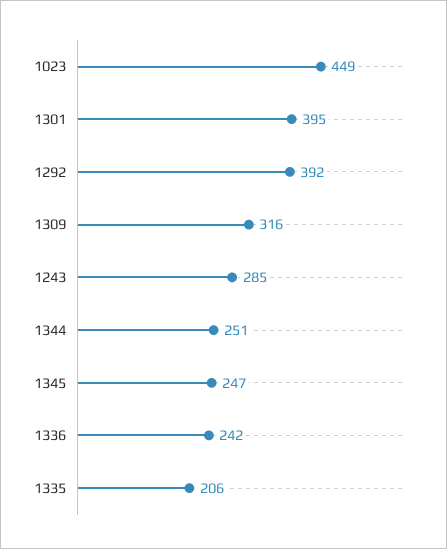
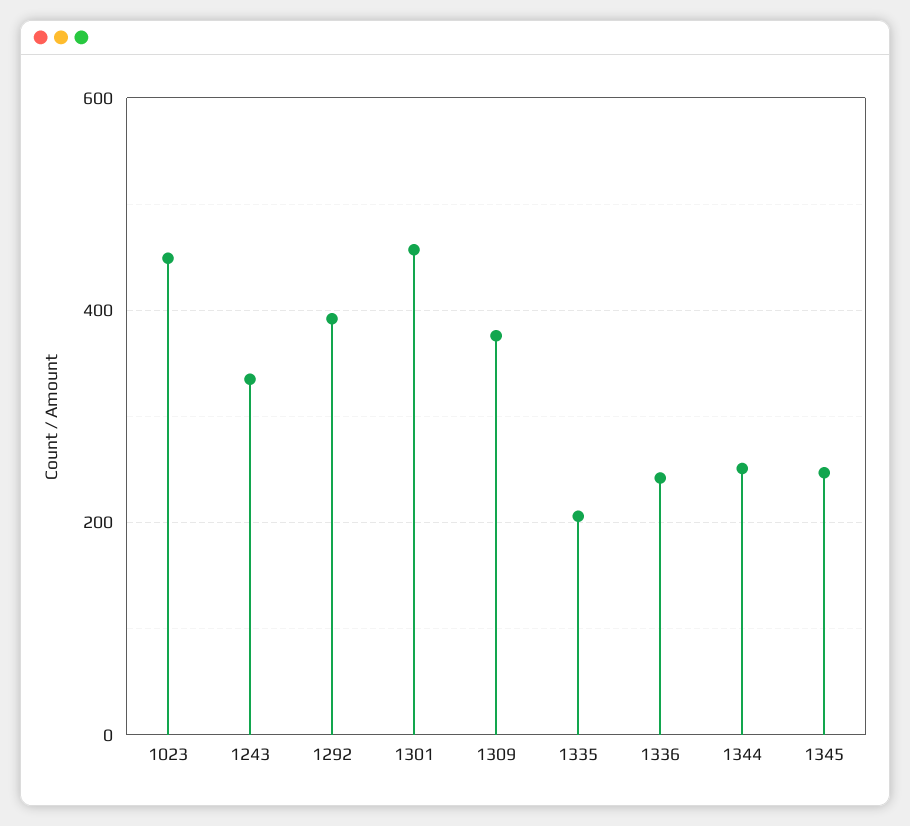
1301: 395 -> 460
1309: 316 -> 380
1243: 285 -> 340

